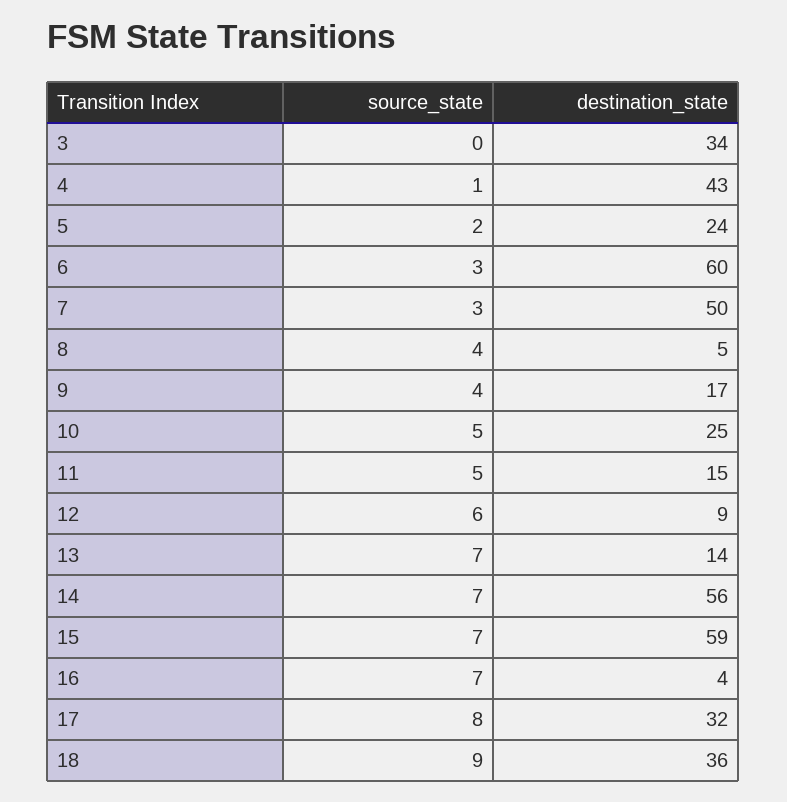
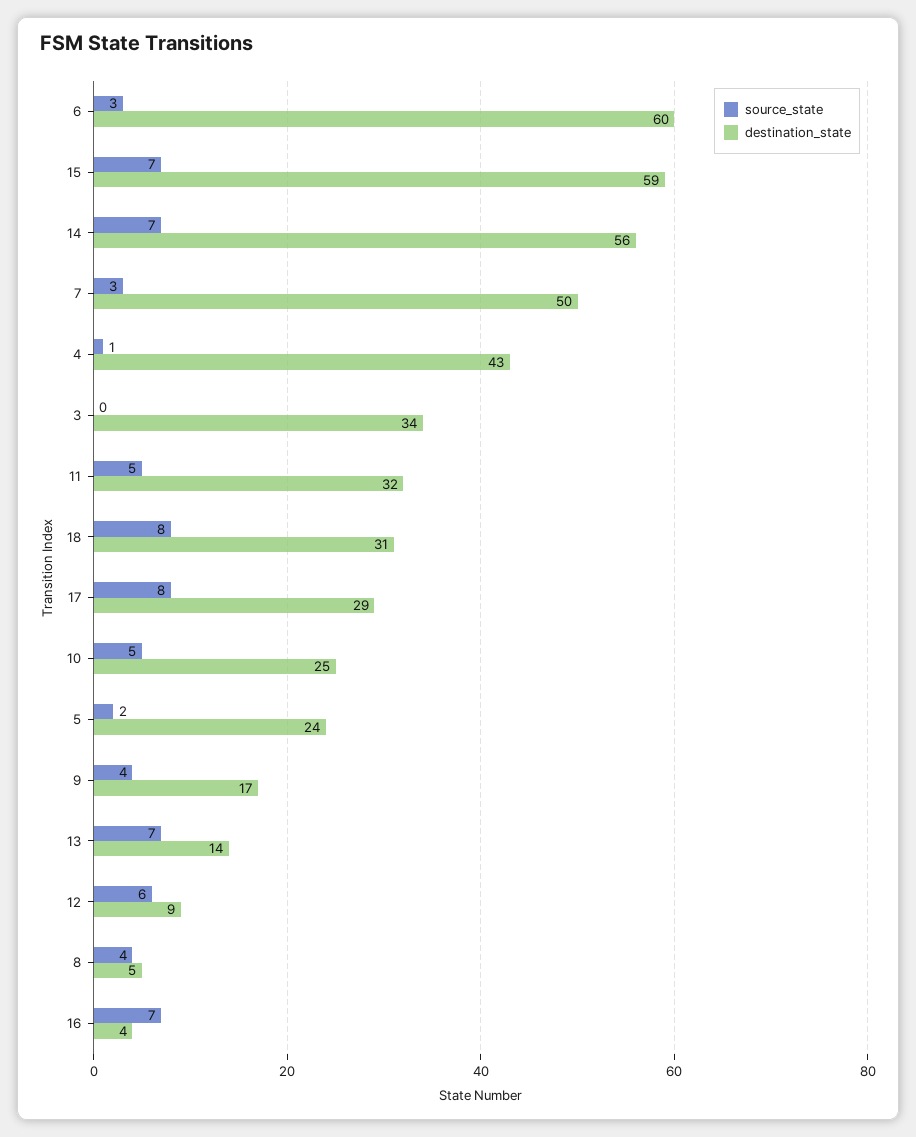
destination_state, 11: 15 -> 32
destination_state, 17: 32 -> 29
source_state, 18: 9 -> 8
destination_state, 18: 36 -> 31

